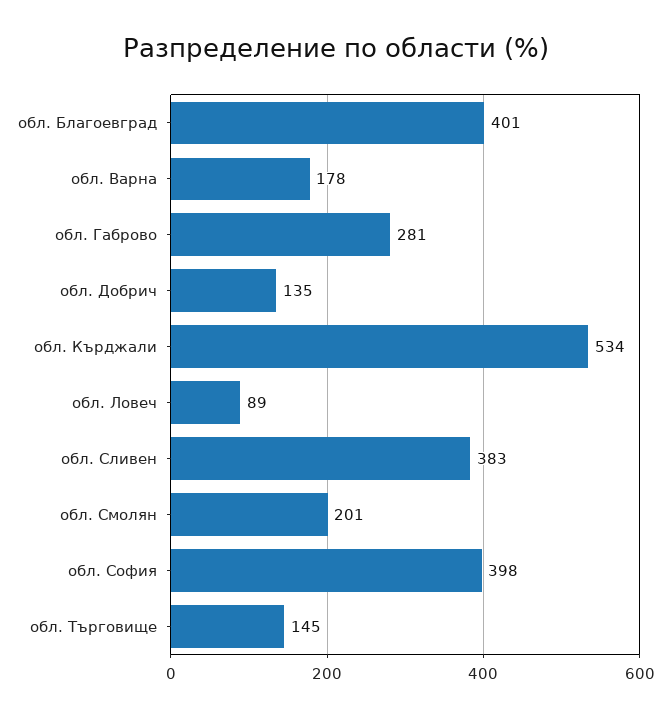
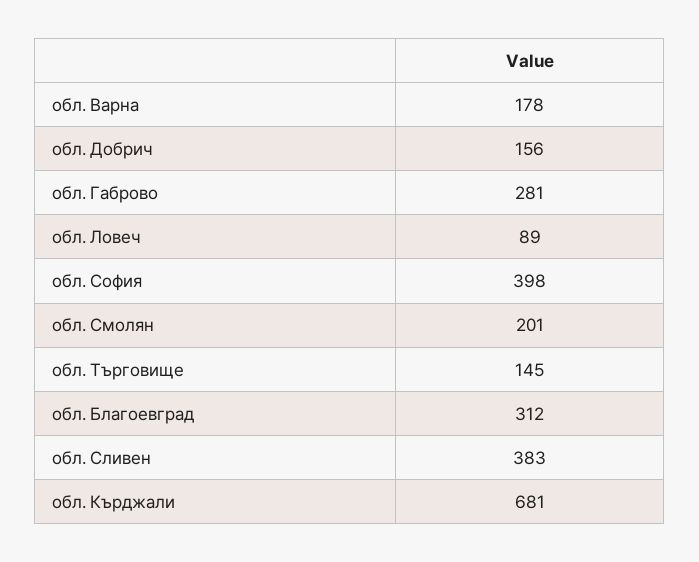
обл. Благоевград: 401 -> 312
обл. Добрич: 135 -> 156
обл. Кърджали: 534 -> 681

